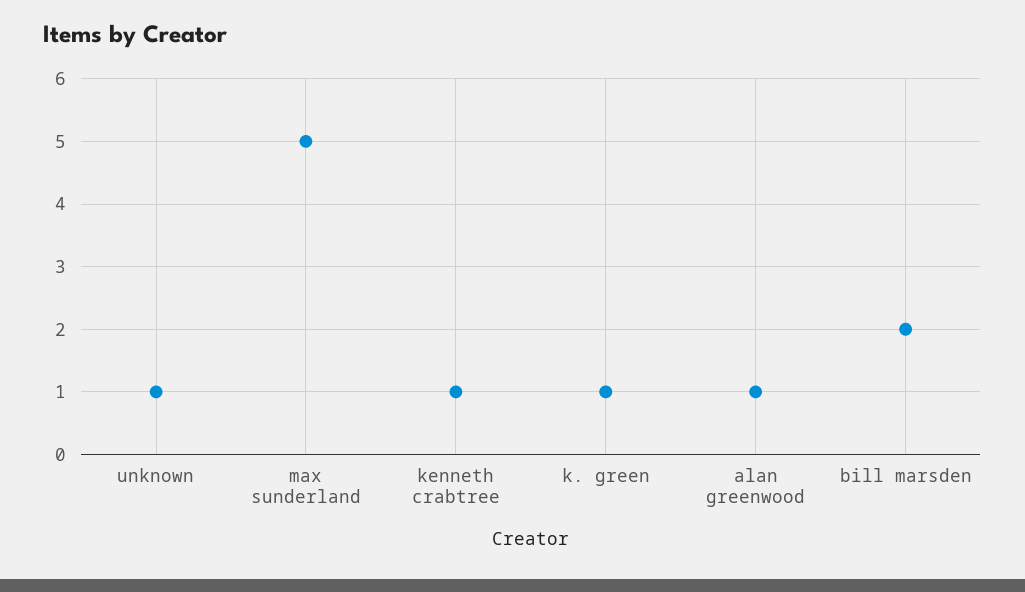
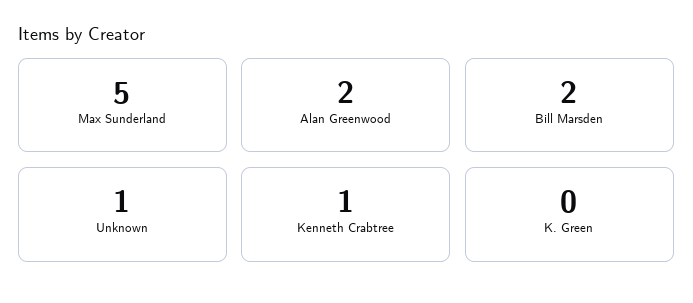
k. green: 1 -> 0
alan greenwood: 1 -> 2

